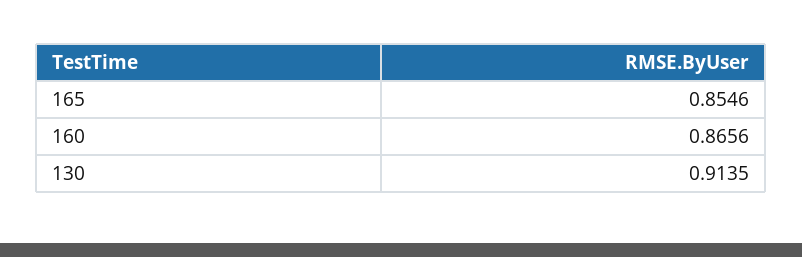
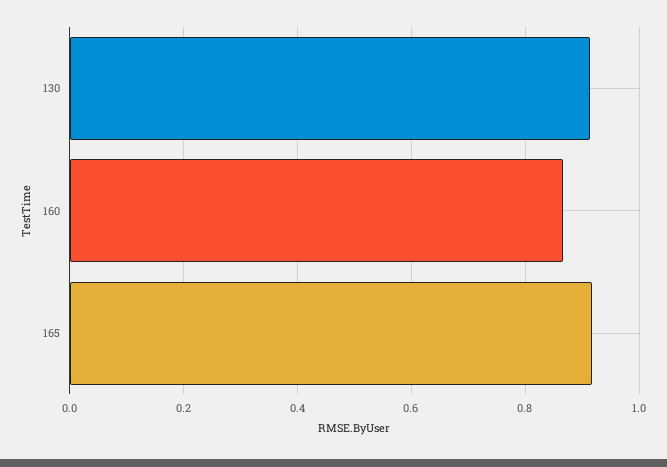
165: 0.8546 -> 0.92

